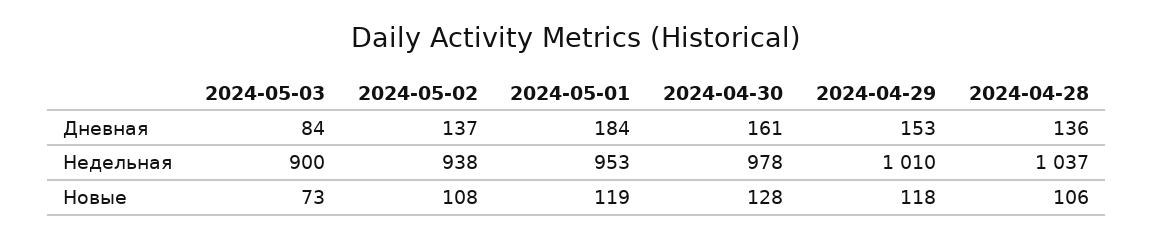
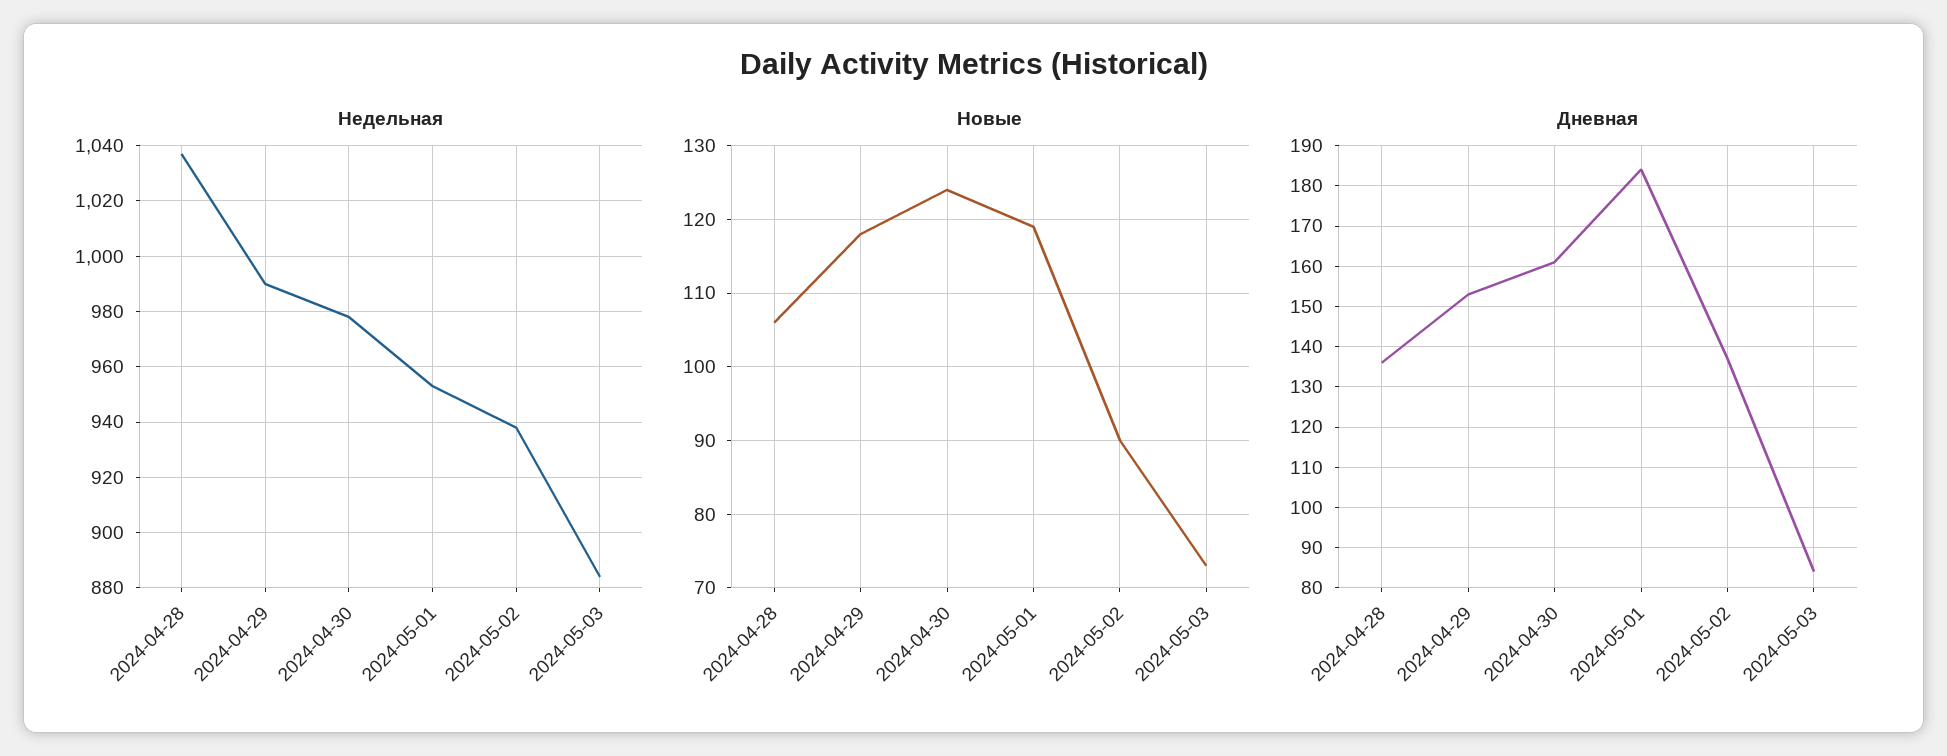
Недельная, 2024-05-03: 900 -> 885
Недельная, 2024-04-29: 1010 -> 990
Новые, 2024-05-02: 108 -> 90
Новые, 2024-04-30: 128 -> 124

